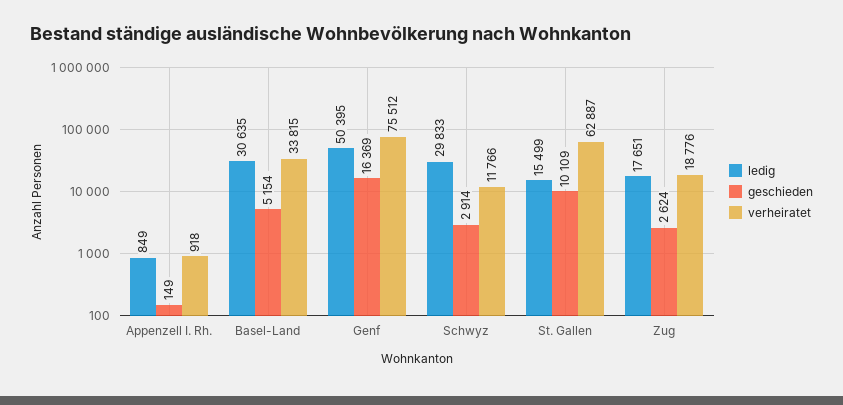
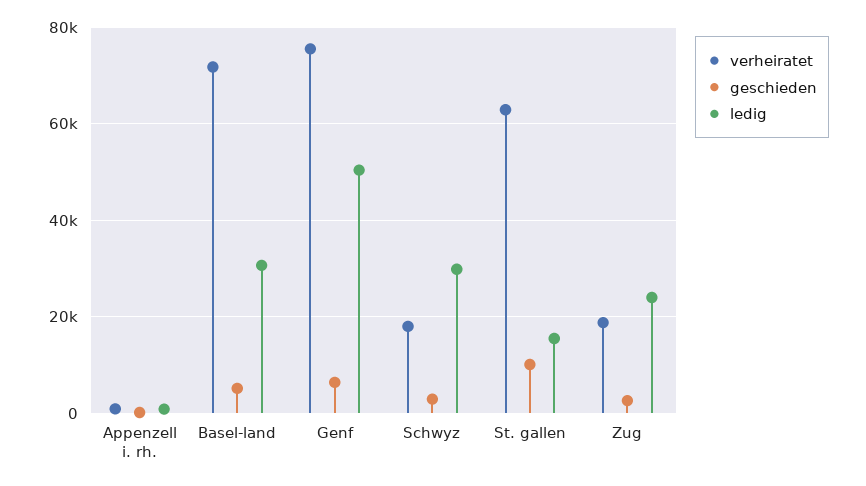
verheiratet, Basel-Land: 33815 -> 72000
geschieden, Genf: 16369 -> 6000
verheiratet, Schwyz: 11766 -> 18000
ledig, Zug: 17651 -> 24000

